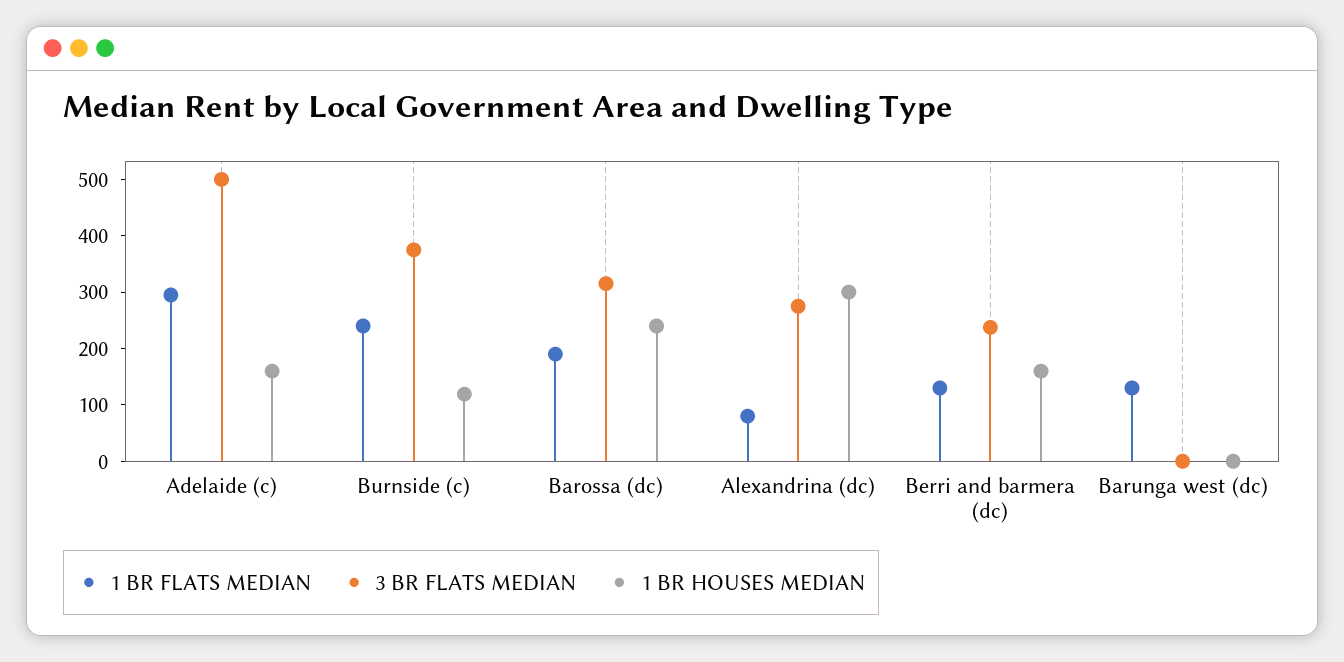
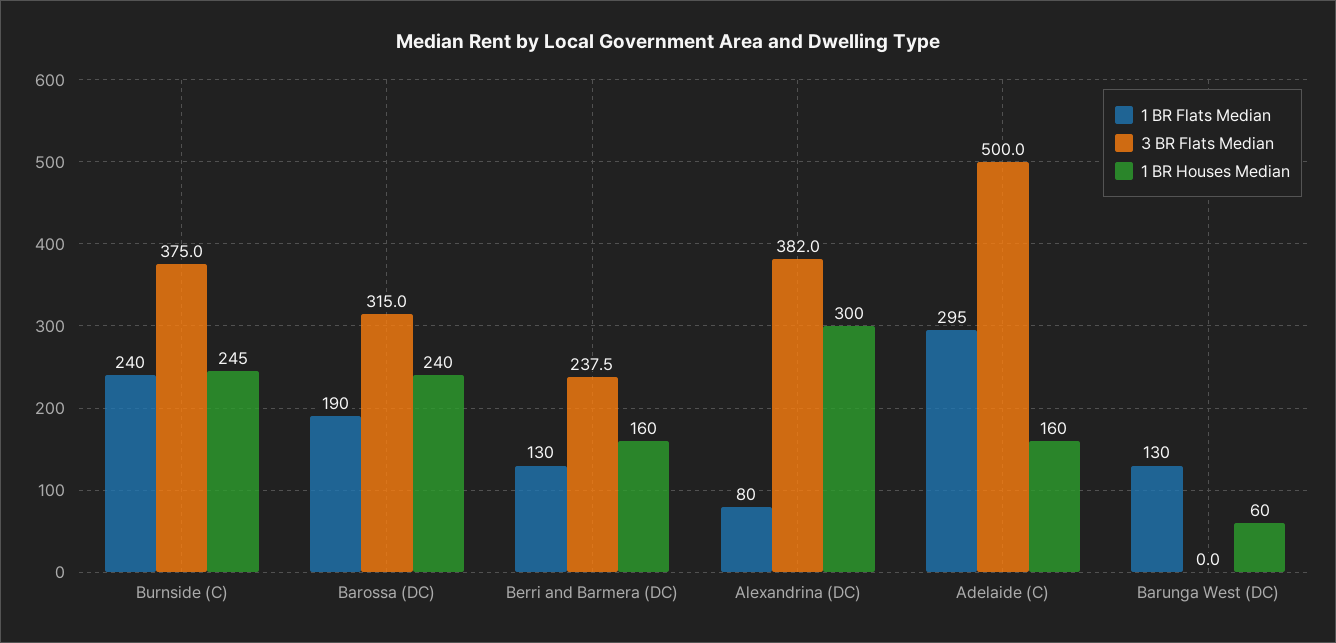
1 BR HOUSES MEDIAN, Burnside (c): 120 -> 245
3 BR FLATS MEDIAN, Alexandrina (dc): 280 -> 382
1 BR HOUSES MEDIAN, Barunga west (dc): 0 -> 60

